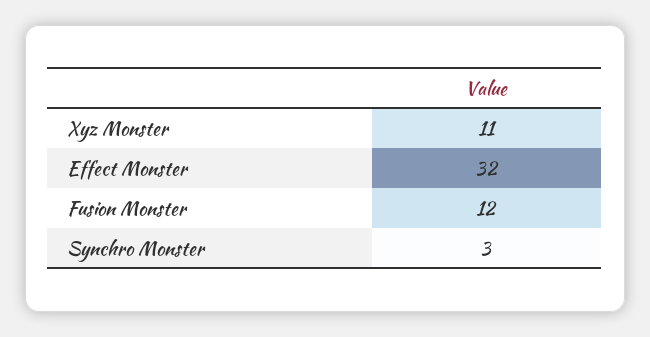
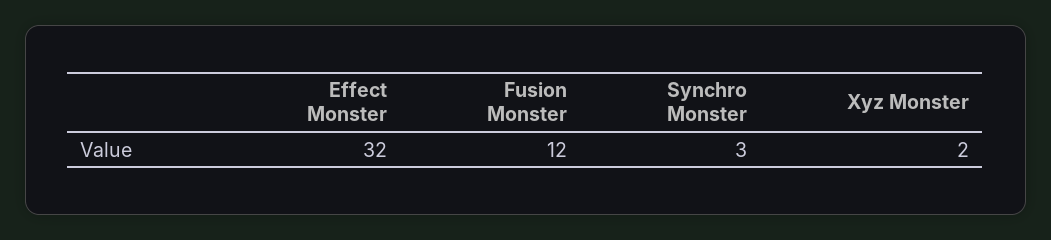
Xyz Monster: 11 -> 2

